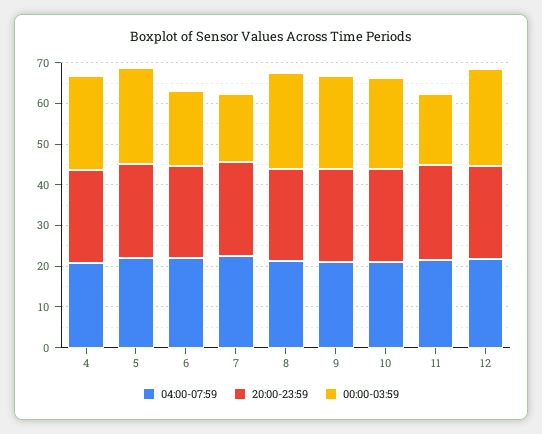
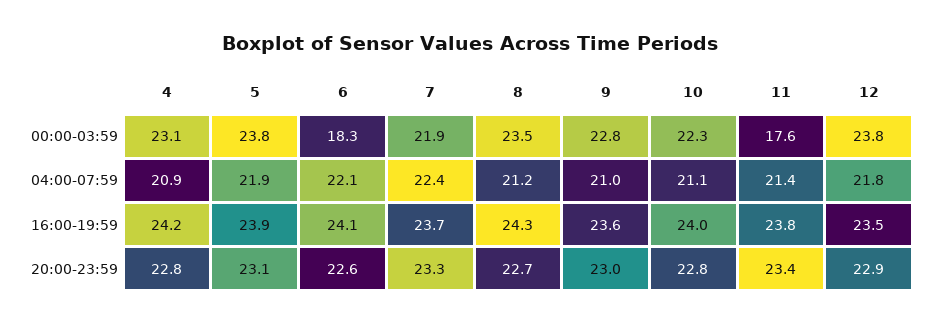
00:00-03:59, 7: 16 -> 21.9
16:00-19:59, 4: none -> 24.2
16:00-19:59, 5: none -> 23.9
16:00-19:59, 6: none -> 24.1
16:00-19:59, 7: none -> 23.7
16:00-19:59, 8: none -> 24.3
16:00-19:59, 9: none -> 23.6
16:00-19:59, 10: none -> 24
16:00-19:59, 11: none -> 23.8
16:00-19:59, 12: none -> 23.5

